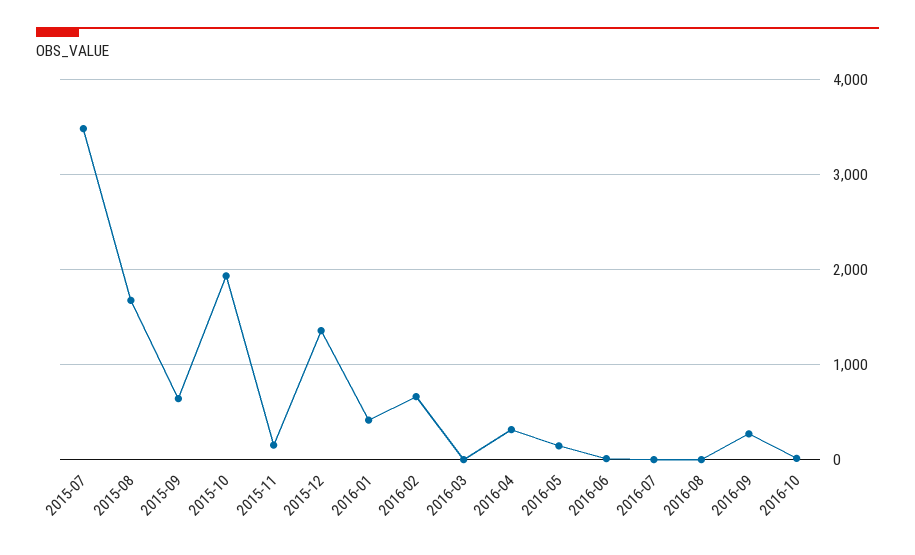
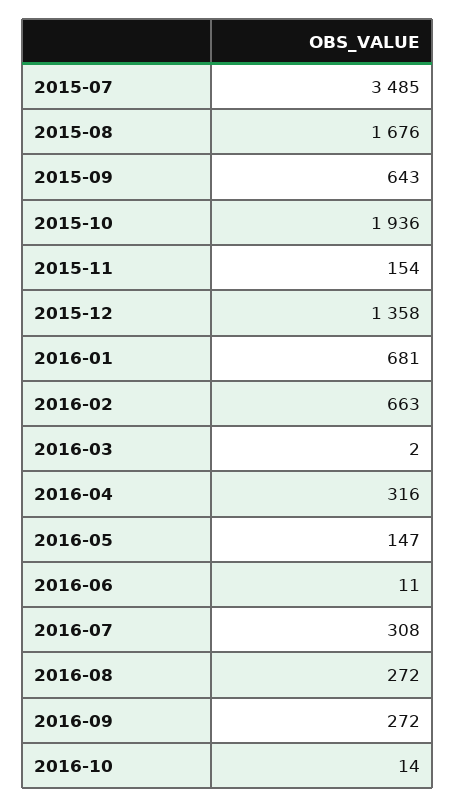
2016-01: 400 -> 681
2016-07: 0 -> 308
2016-08: 0 -> 272

